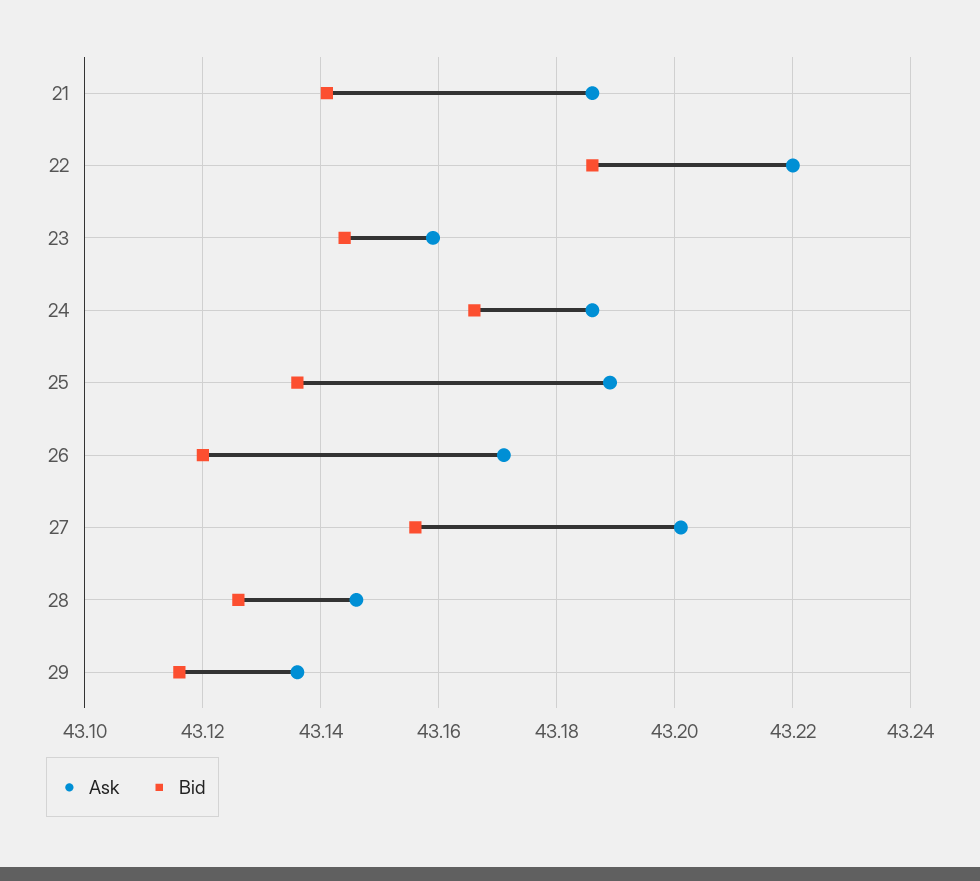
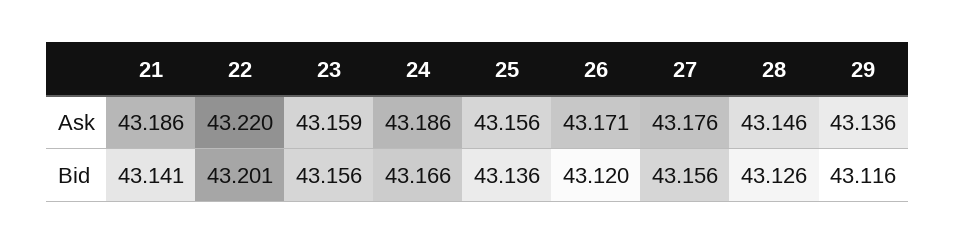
Bid, 22: 43.185 -> 43.201
Bid, 23: 43.145 -> 43.156
Ask, 25: 43.19 -> 43.156
Ask, 27: 43.2 -> 43.176

